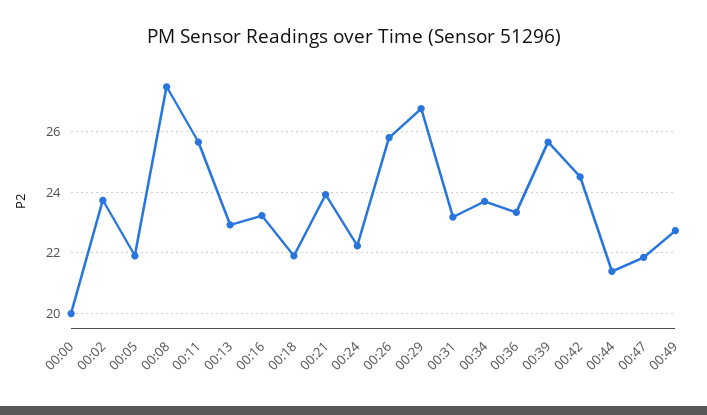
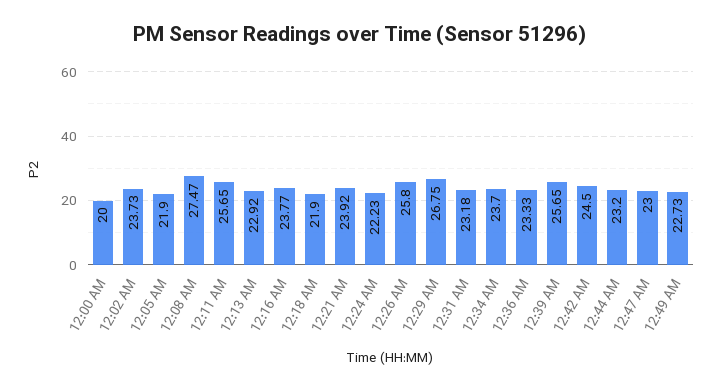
00:16: 23.2 -> 23.77
00:44: 21.4 -> 23.2
00:47: 21.8 -> 23

